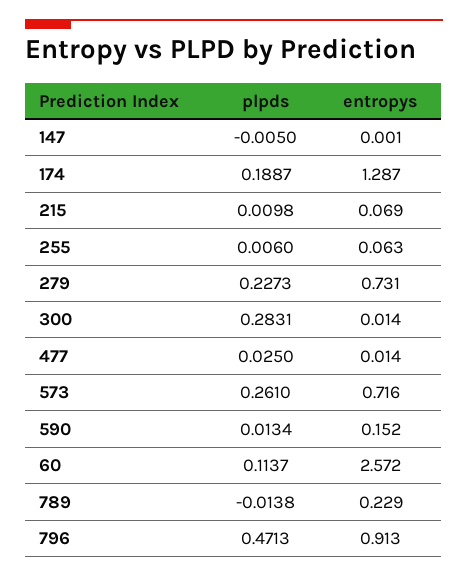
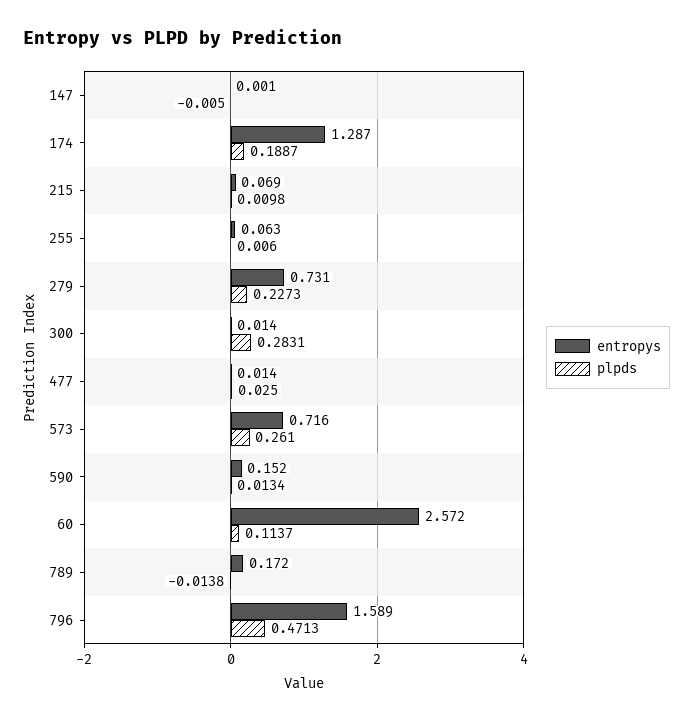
entropys, 789: 0.229 -> 0.172
entropys, 796: 0.913 -> 1.589

